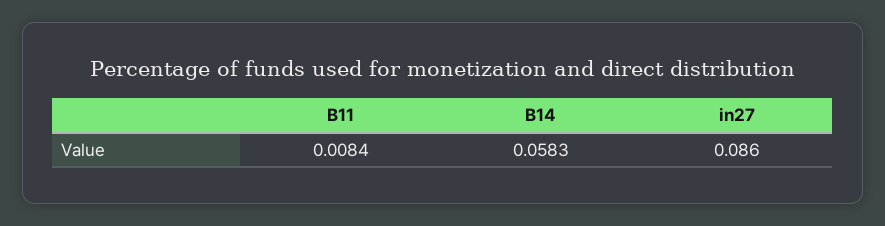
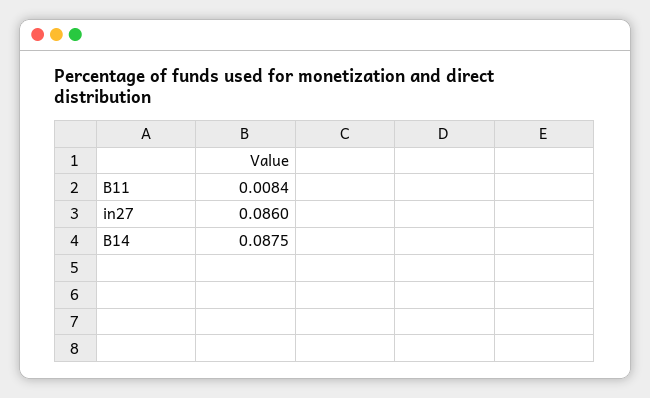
B14: 0.0583 -> 0.0875

